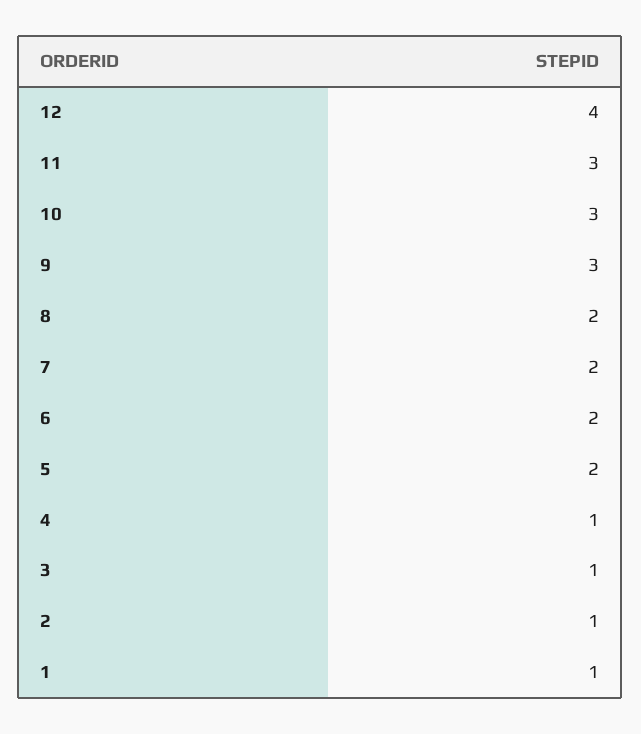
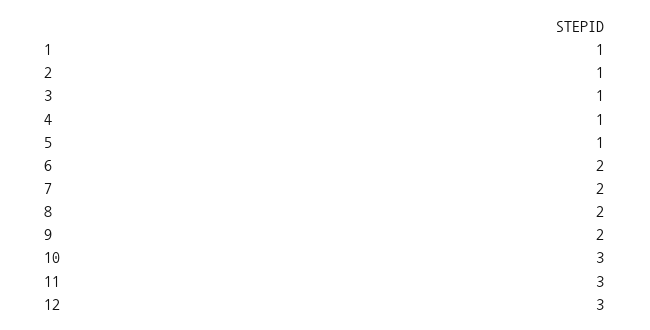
12: 4 -> 3
9: 3 -> 2
5: 2 -> 1

